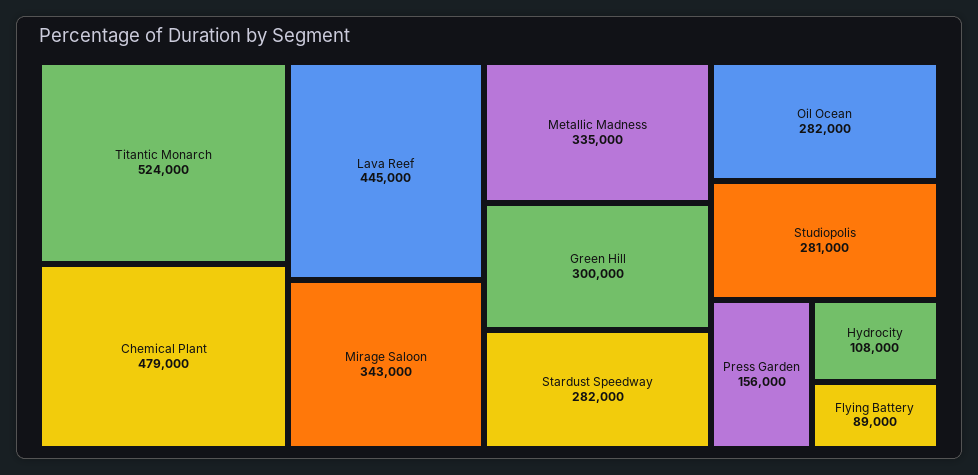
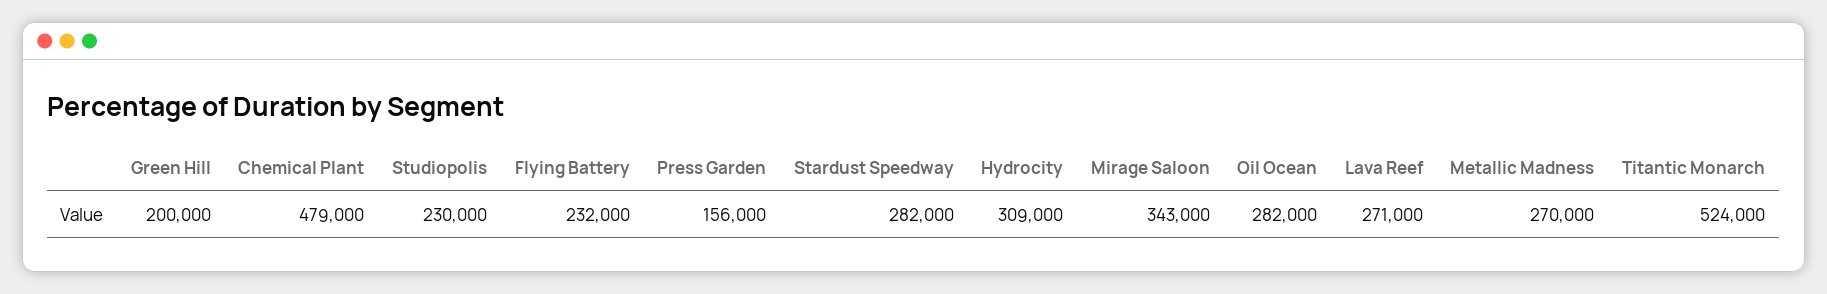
Lava Reef: 445000 -> 271000
Metallic Madness: 335000 -> 270000
Green Hill: 300000 -> 200000
Studiopolis: 281000 -> 230000
Hydrocity: 108000 -> 309000
Flying Battery: 89000 -> 232000

